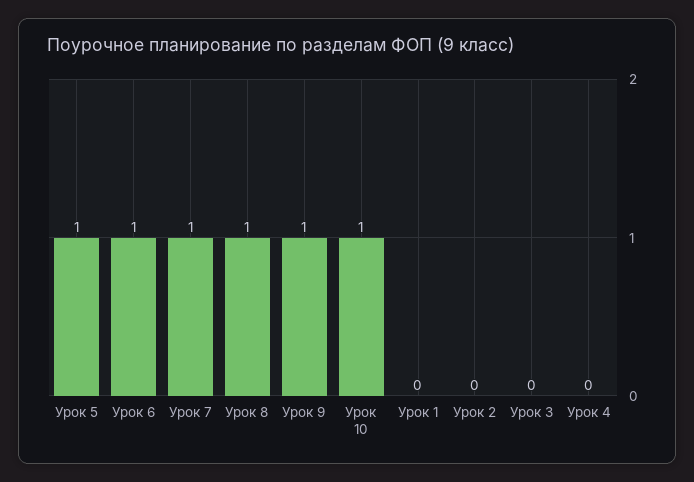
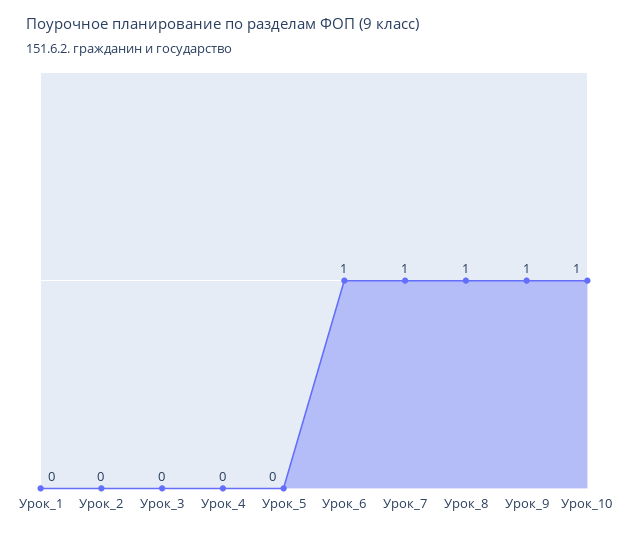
Урок 5: 1 -> 0

